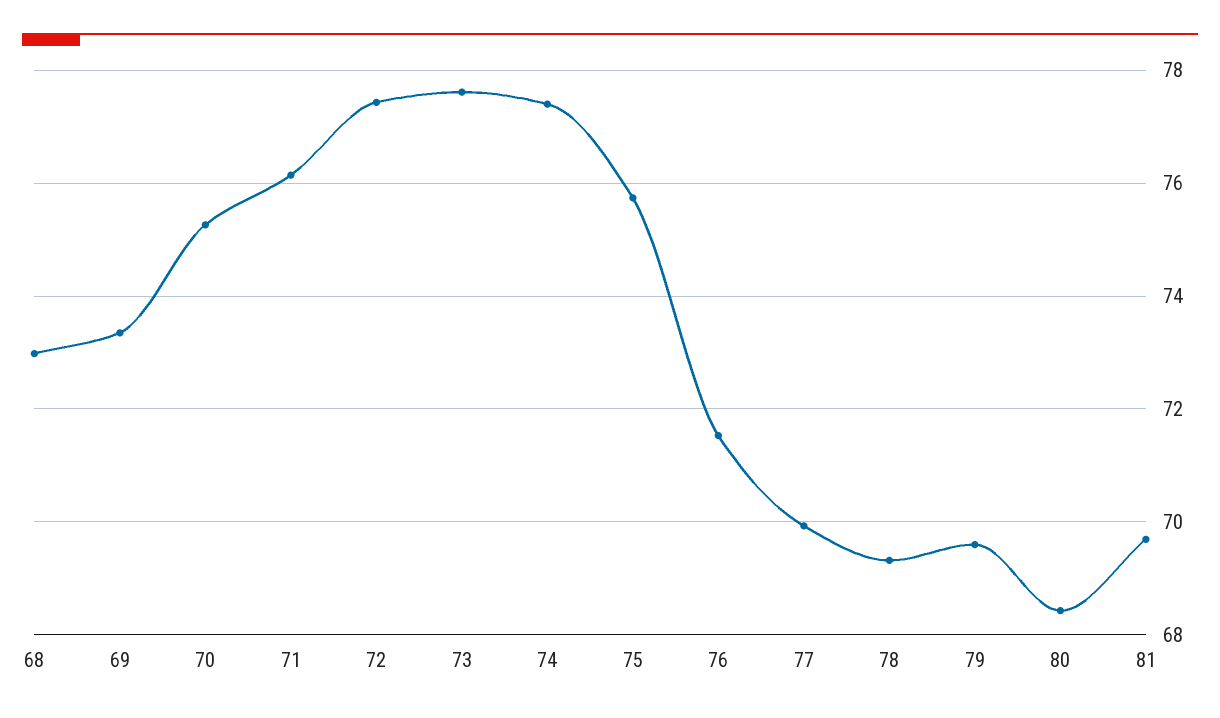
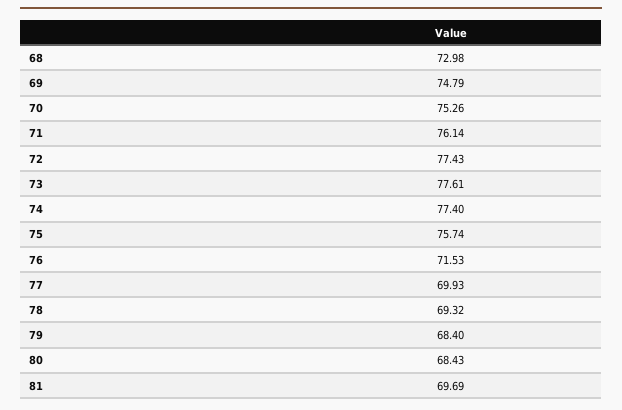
69: 73.4 -> 74.79
79: 69.6 -> 68.4

